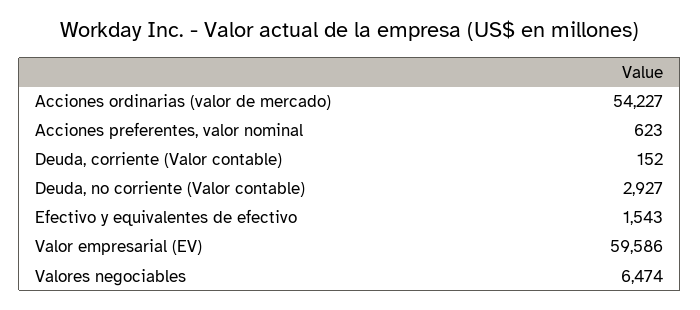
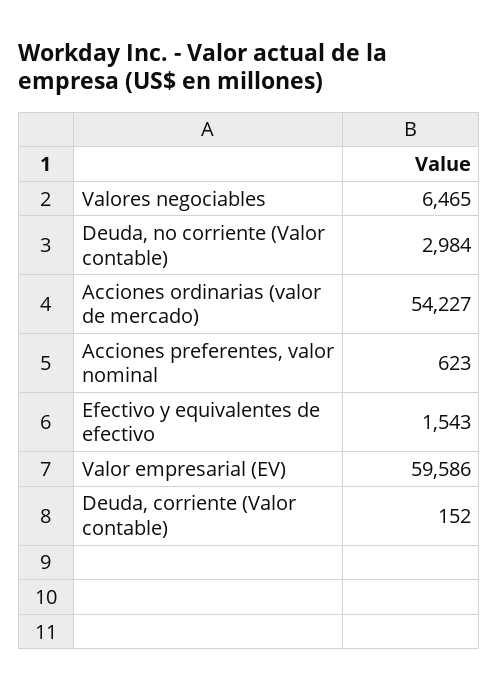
Deuda, no corriente (Valor contable): 2927 -> 2984
Valores negociables: 6474 -> 6465

